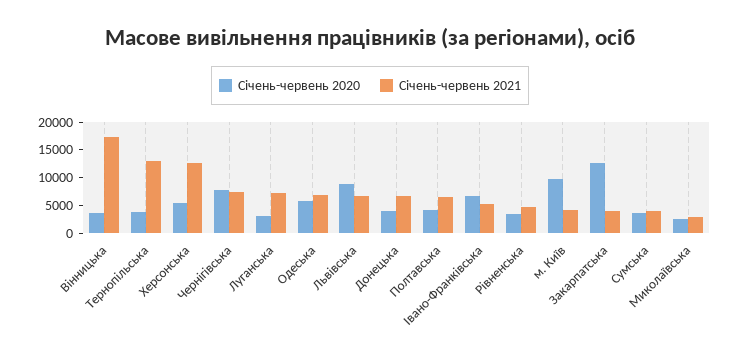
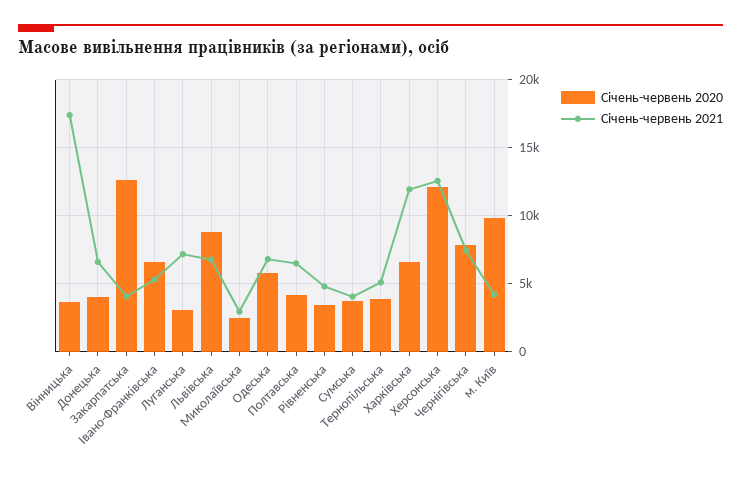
Січень-червень 2021, Тернопільська: 12500 -> 5000
Січень-червень 2020, Херсонська: 5000 -> 12000
Січень-червень 2020, Харківська: none -> 6500
Січень-червень 2021, Харківська: none -> 12000

